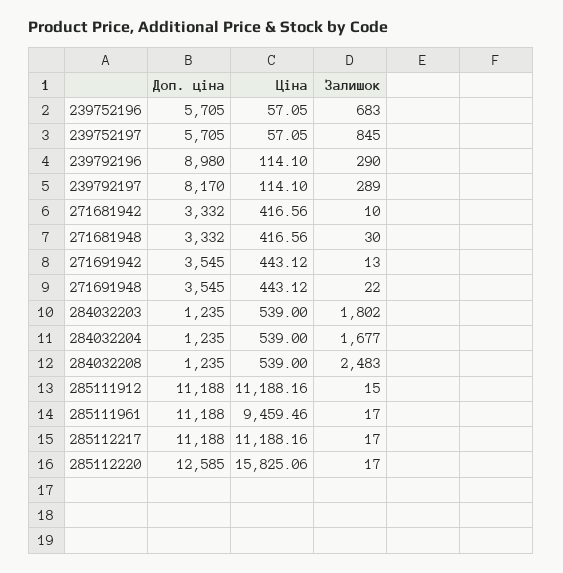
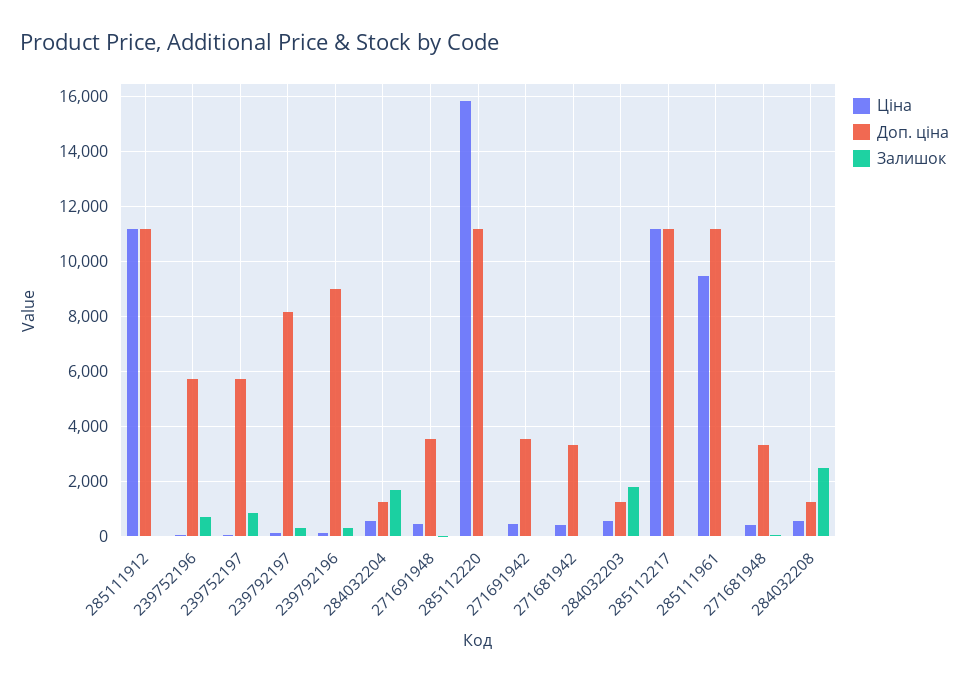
Доп. ціна, 285112220: 12585 -> 11250

